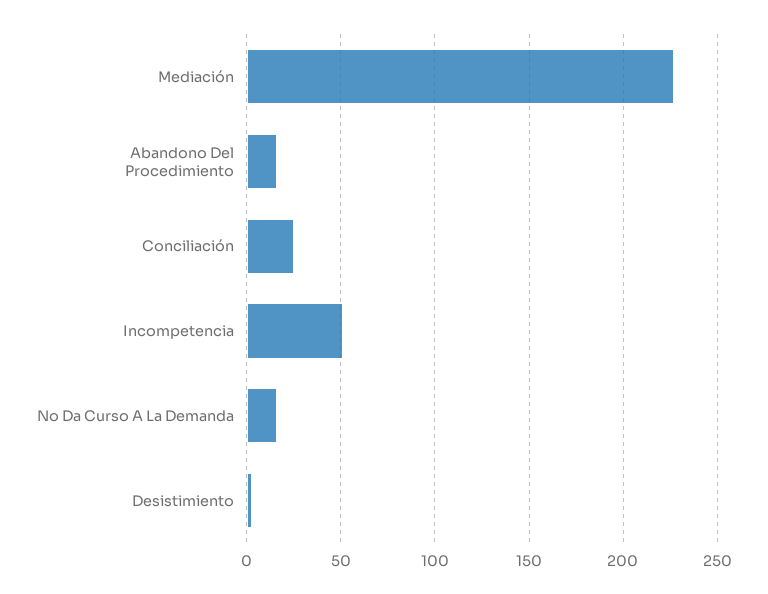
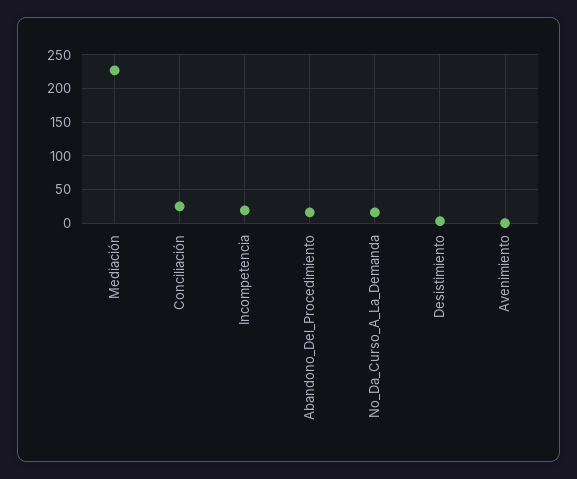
Incompetencia: 50 -> 20
Avenimiento: none -> 0

